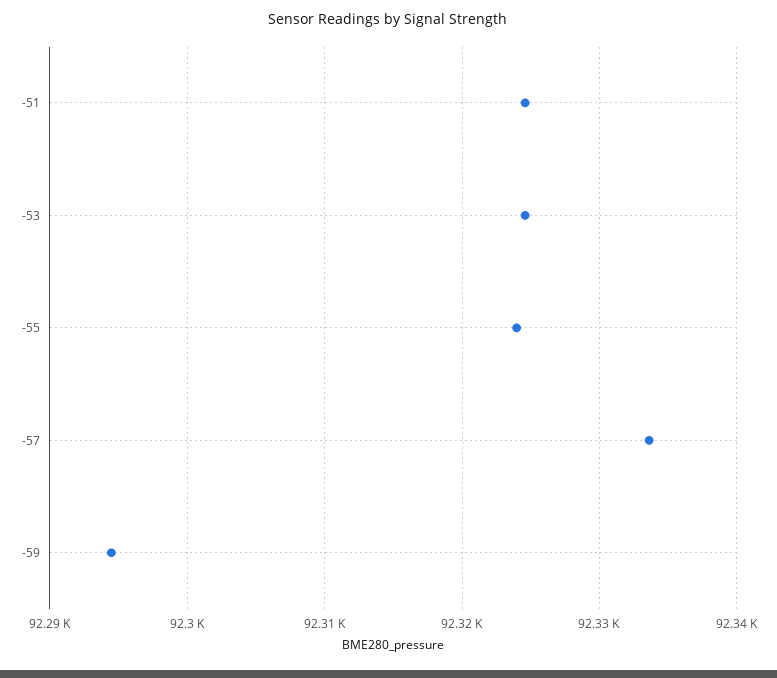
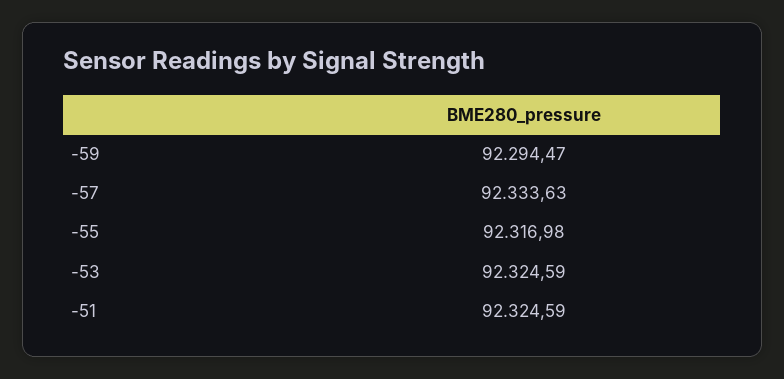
-55: 92324 -> 92316.98

